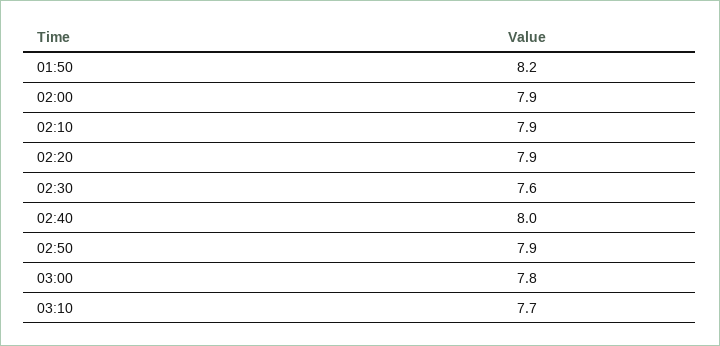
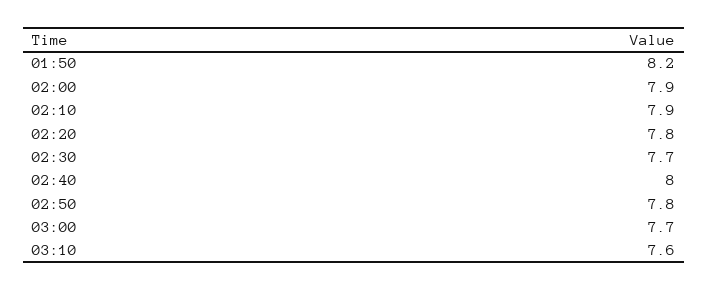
02:20: 7.9 -> 7.8
02:30: 7.6 -> 7.7
02:50: 7.9 -> 7.8
03:00: 7.8 -> 7.7
03:10: 7.7 -> 7.6

